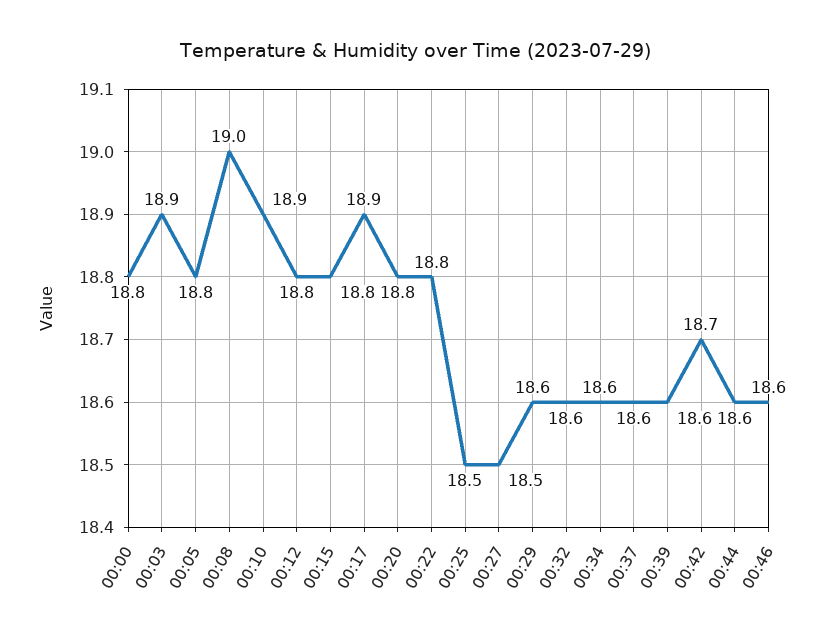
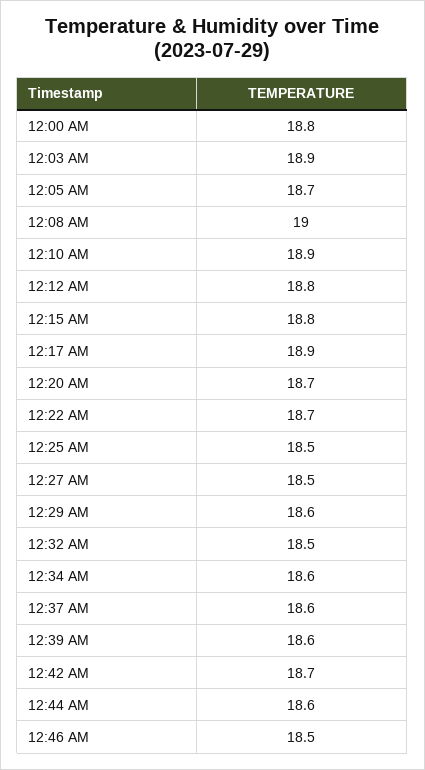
00:05: 18.8 -> 18.7
00:20: 18.8 -> 18.7
00:22: 18.8 -> 18.7
00:32: 18.6 -> 18.5
00:46: 18.6 -> 18.5

